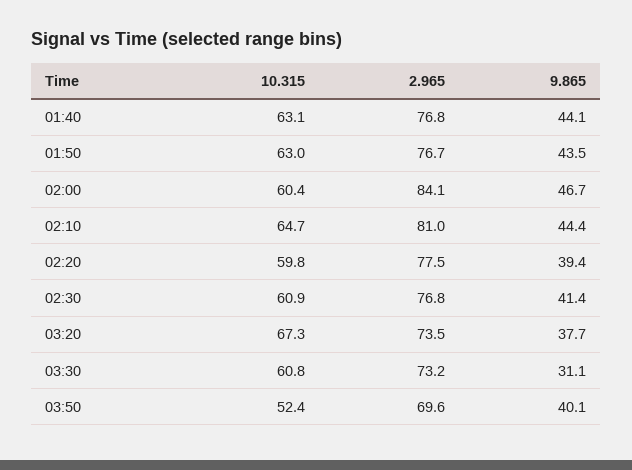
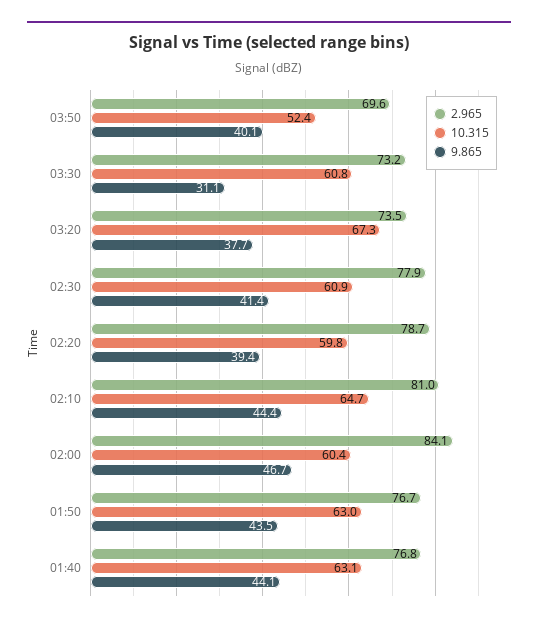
2.965, 02:20: 77.5 -> 78.7
2.965, 02:30: 76.8 -> 77.9

